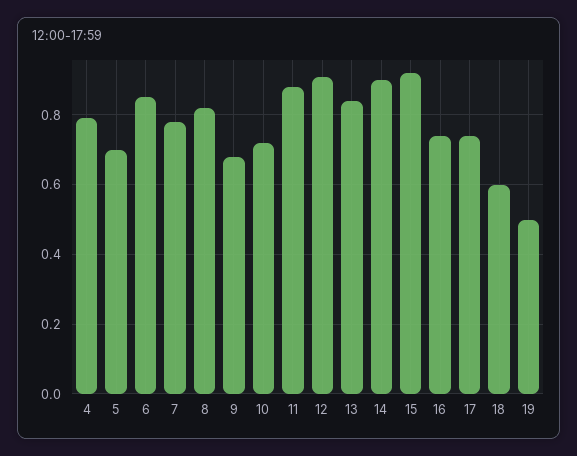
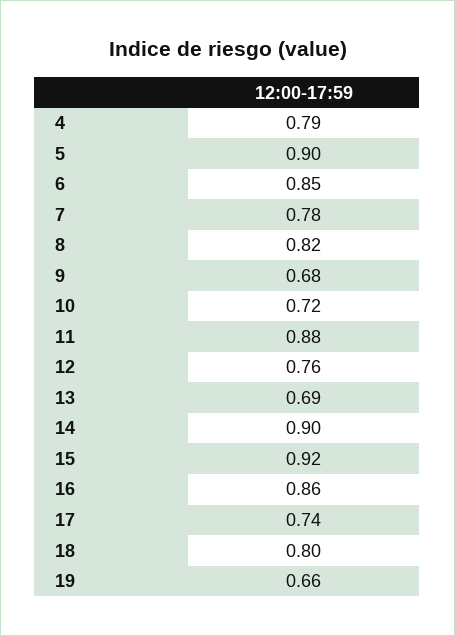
5: 0.7 -> 0.9
12: 0.9 -> 0.76
13: 0.85 -> 0.69
16: 0.75 -> 0.86
18: 0.6 -> 0.8
19: 0.5 -> 0.66

